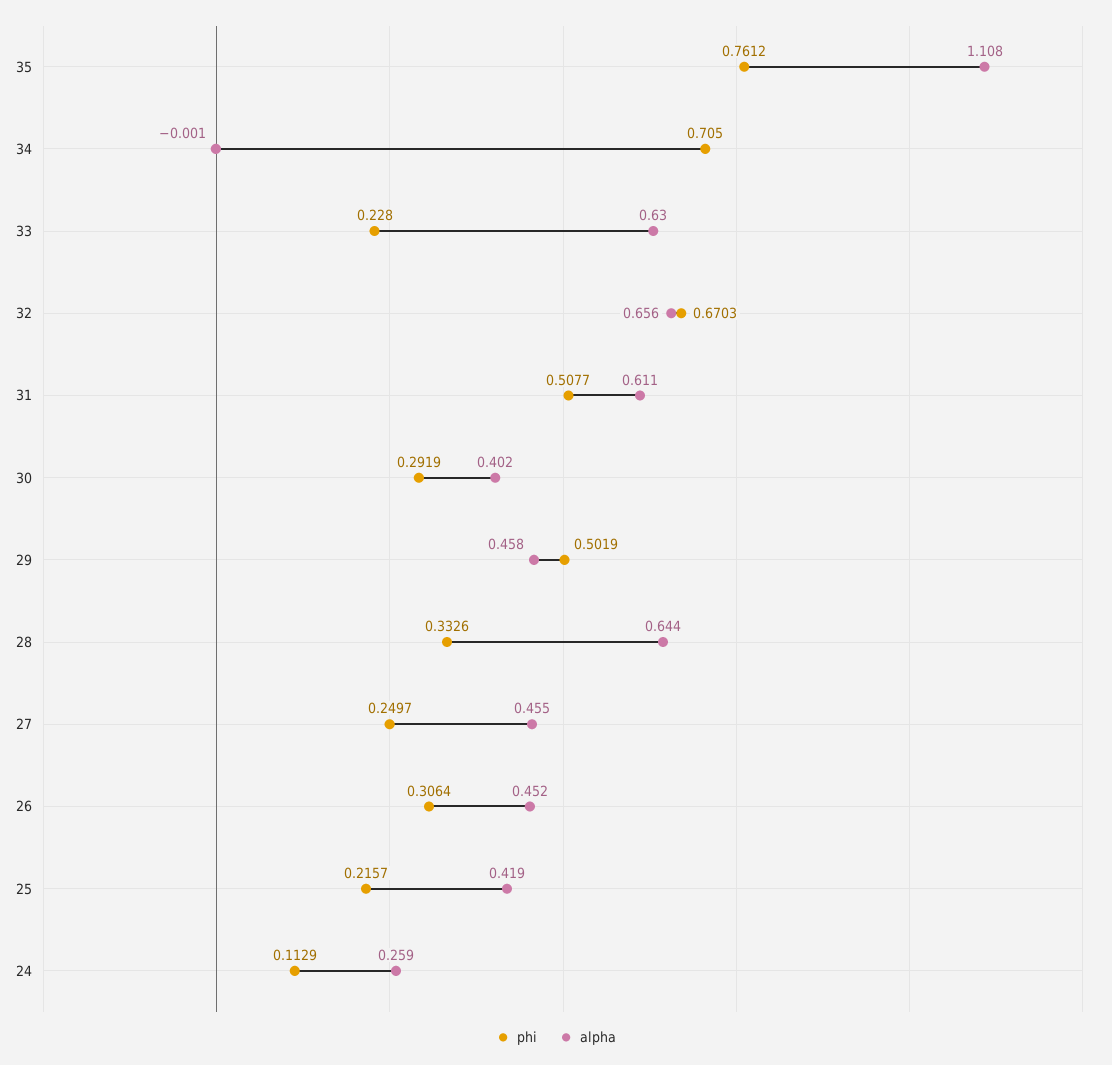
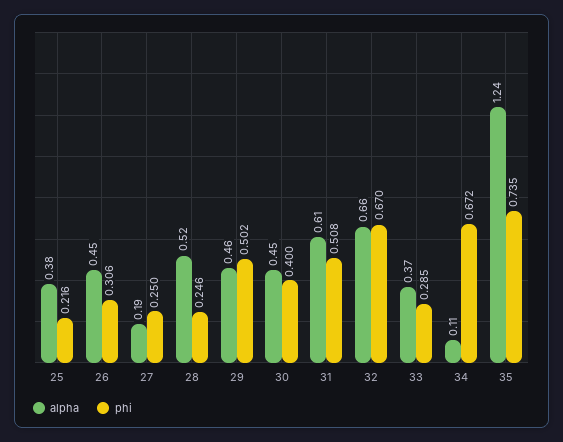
phi, 35: 0.7612 -> 0.735
alpha, 35: 1.108 -> 1.24
phi, 34: 0.705 -> 0.672
alpha, 34: -0.001 -> 0.11
phi, 33: 0.228 -> 0.285
alpha, 33: 0.63 -> 0.37
phi, 30: 0.2919 -> 0.4
alpha, 30: 0.402 -> 0.45
phi, 28: 0.3326 -> 0.246
alpha, 28: 0.644 -> 0.52
alpha, 27: 0.455 -> 0.19
alpha, 25: 0.419 -> 0.38
phi, 24: 0.1129 -> none
alpha, 24: 0.259 -> none

